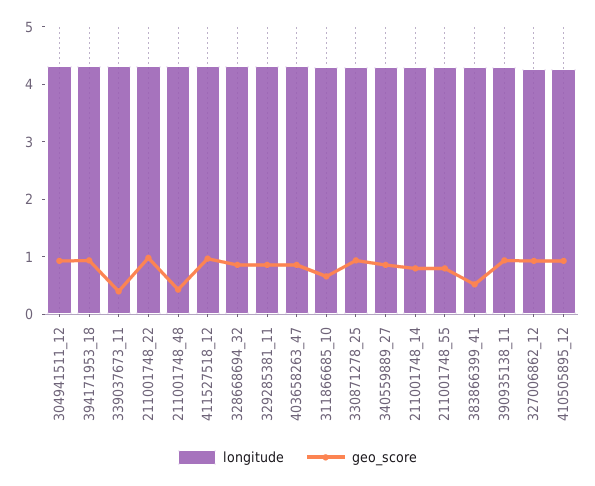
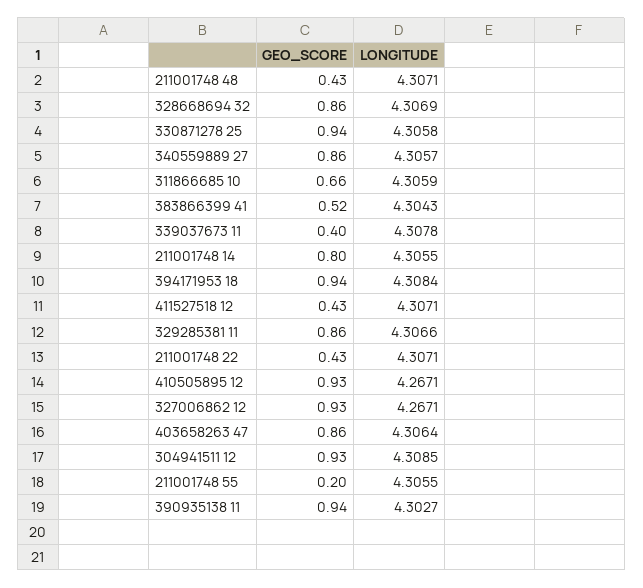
geo_score, 211001748_22: 1 -> 0.43
geo_score, 411527518_12: 1 -> 0.43
geo_score, 211001748_55: 0.8 -> 0.2

